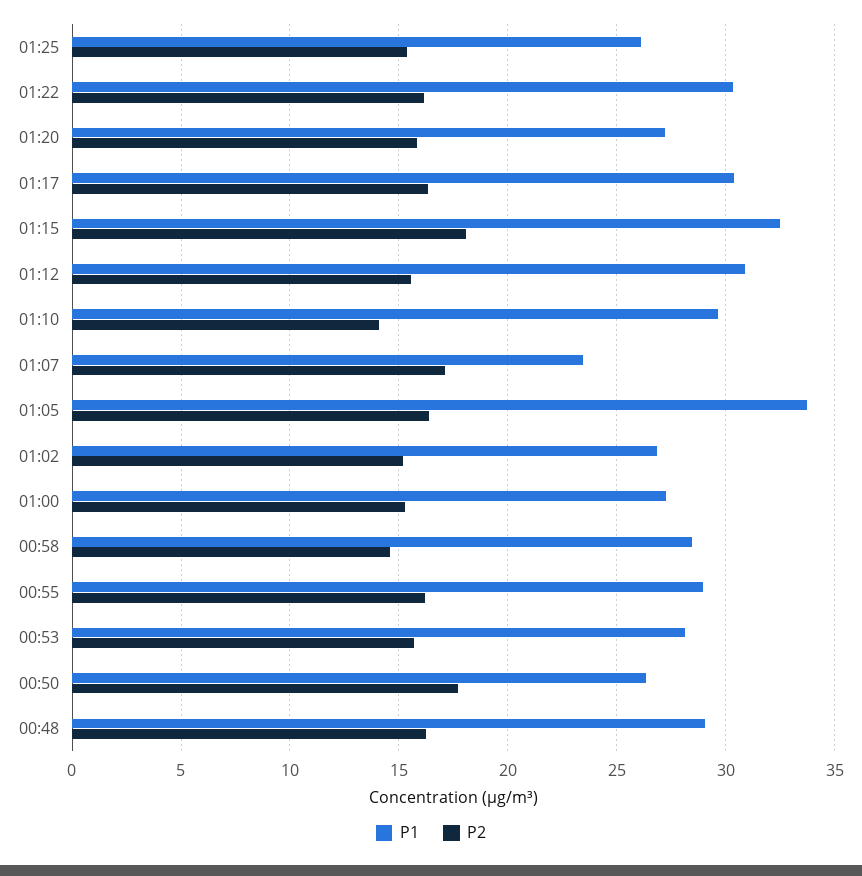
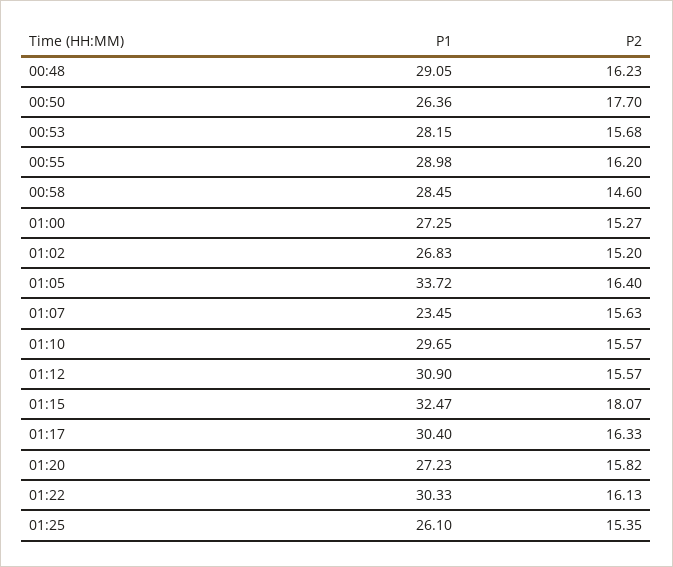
P2, 01:10: 14 -> 15.57
P2, 01:07: 17 -> 15.63

